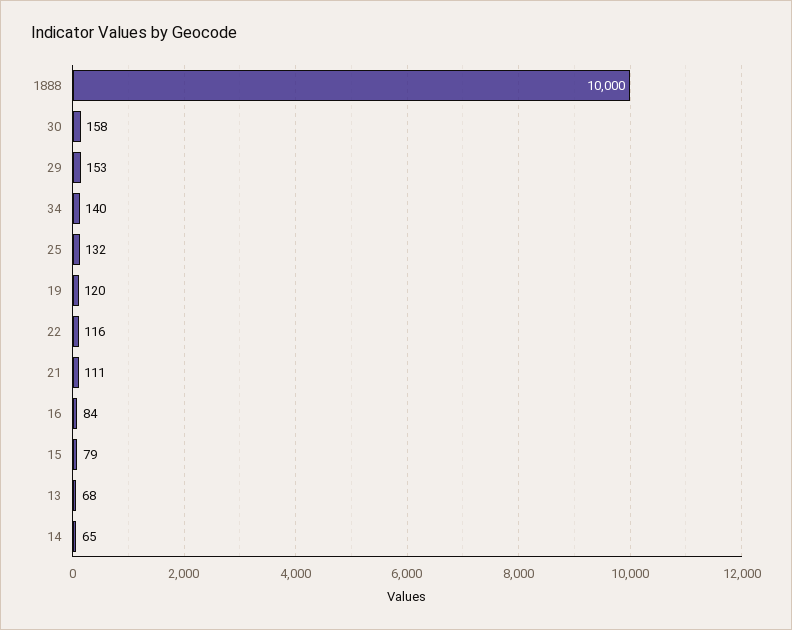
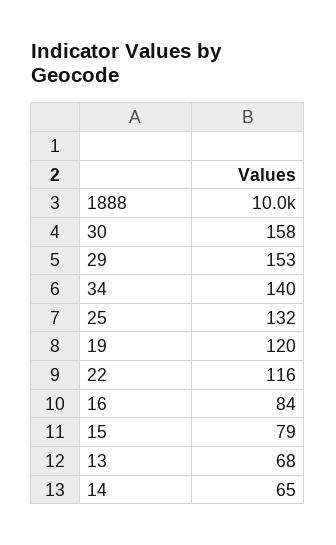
21: 111 -> none

